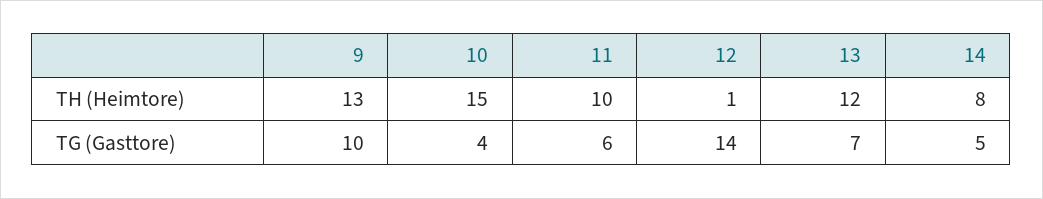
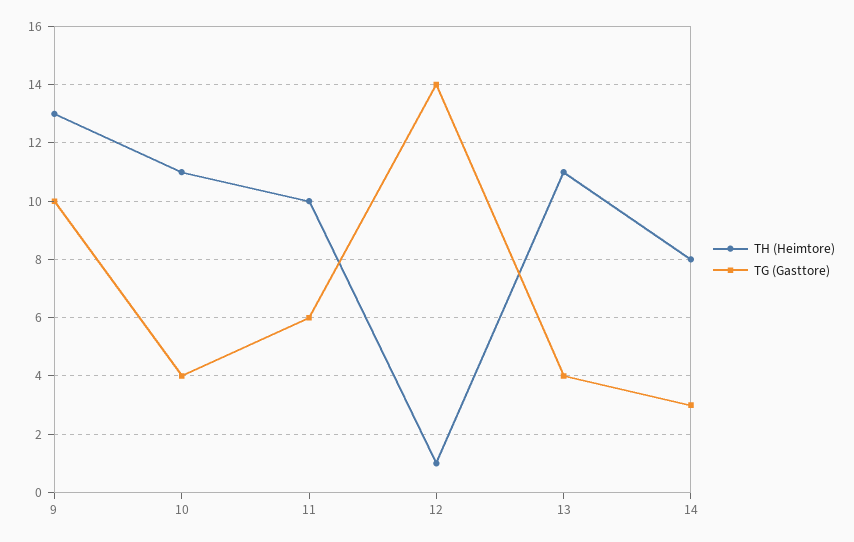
TH (Heimtore), 10: 15 -> 11
TH (Heimtore), 13: 12 -> 11
TG (Gasttore), 13: 7 -> 4
TG (Gasttore), 14: 5 -> 3

